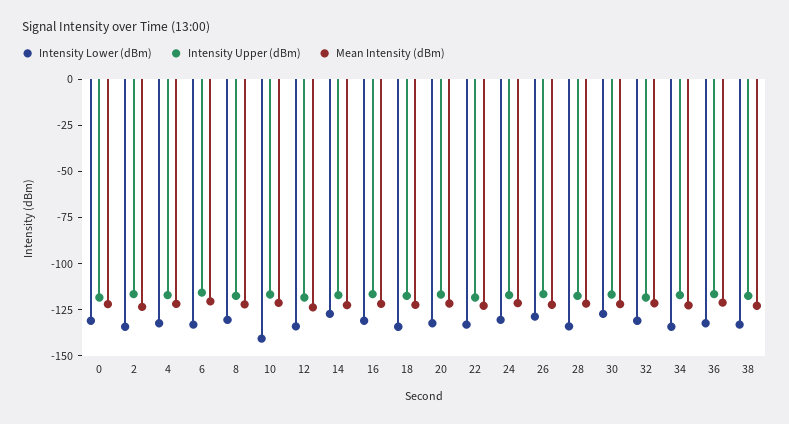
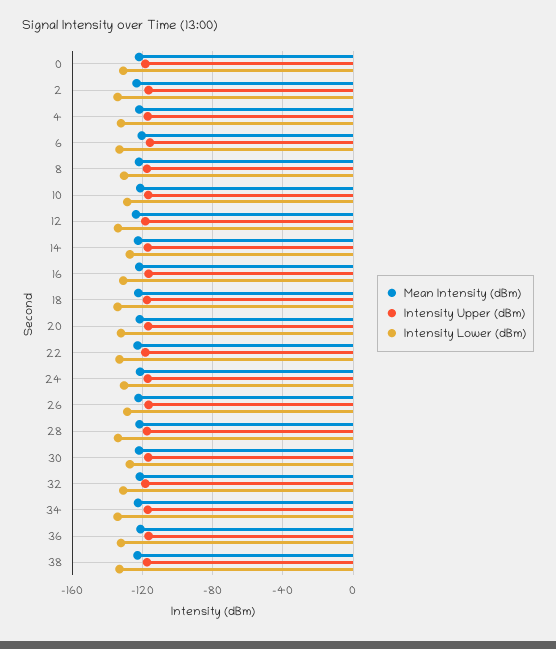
Intensity Lower (dBm), 10: -140 -> -130

